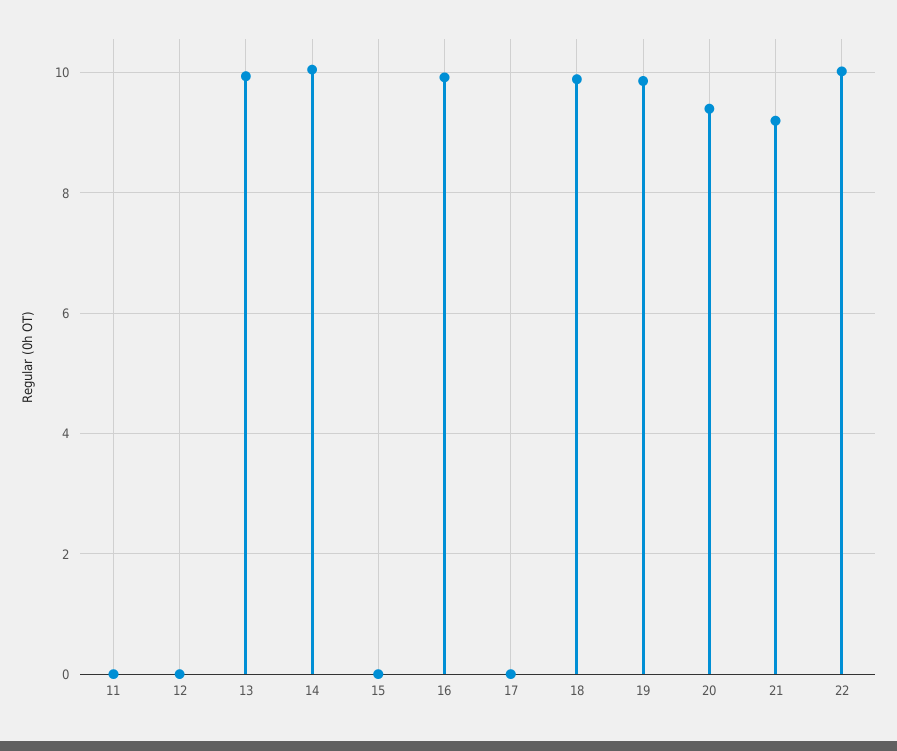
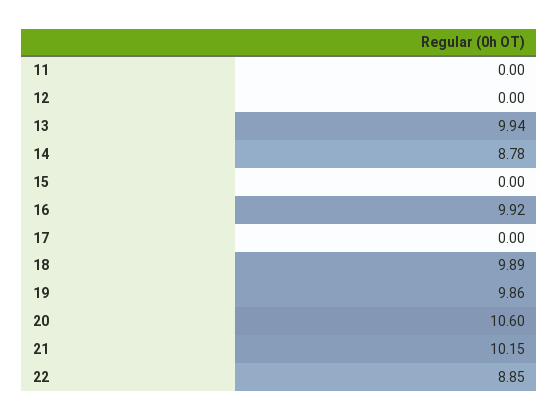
14: 10 -> 8.78
20: 9.4 -> 10.6
21: 9.2 -> 10.15
22: 10 -> 8.85

